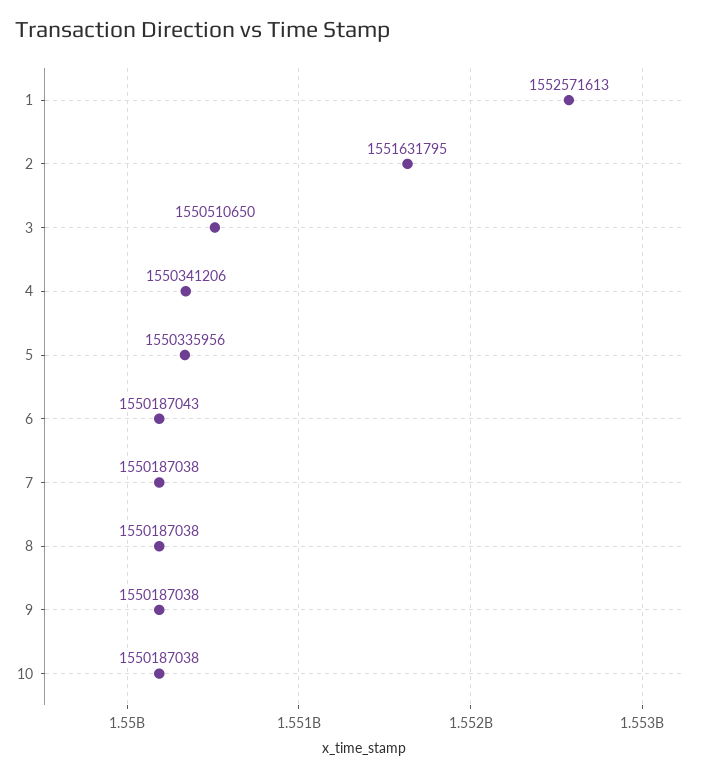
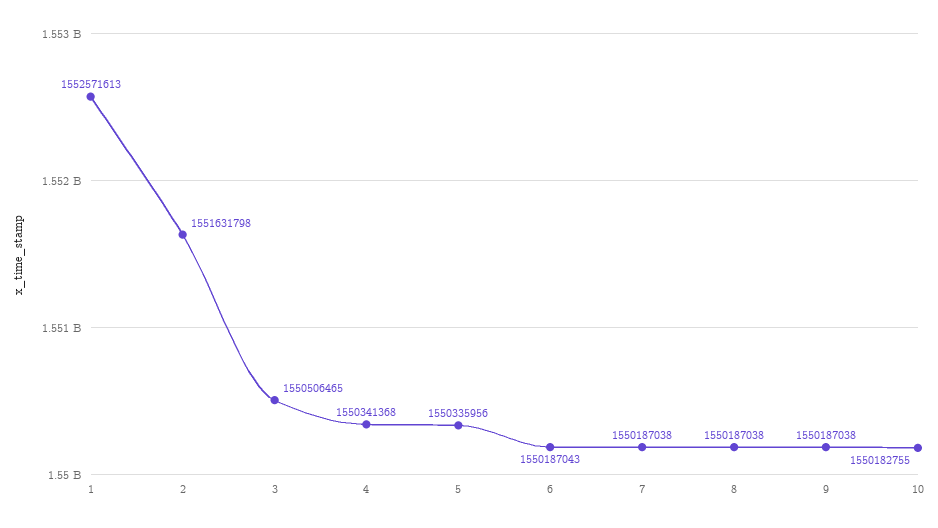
2: 1551631795 -> 1551631798
3: 1550510650 -> 1550506465
4: 1550341206 -> 1550341368
10: 1550187038 -> 1550182755

